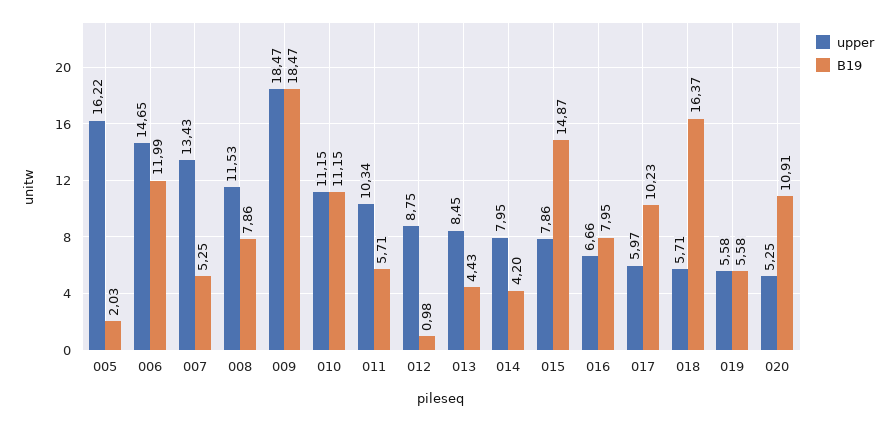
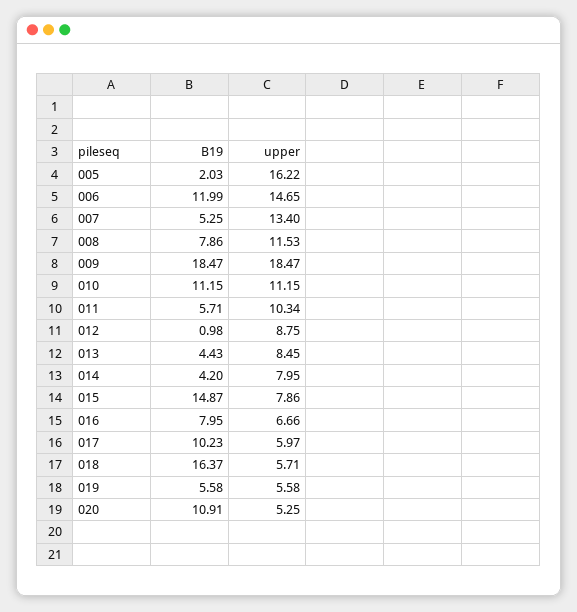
upper, 007: 13.43 -> 13.4

